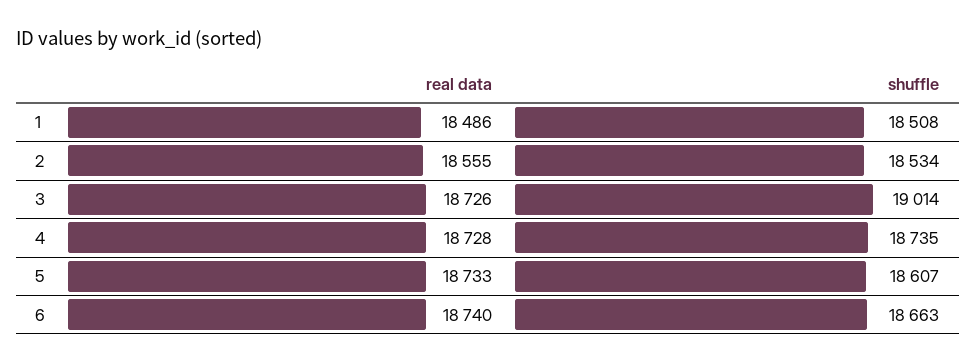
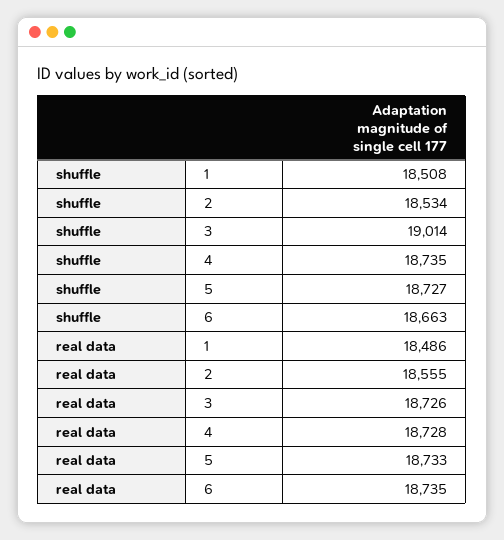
shuffle, 5: 18607 -> 18727
real data, 6: 18740 -> 18735

